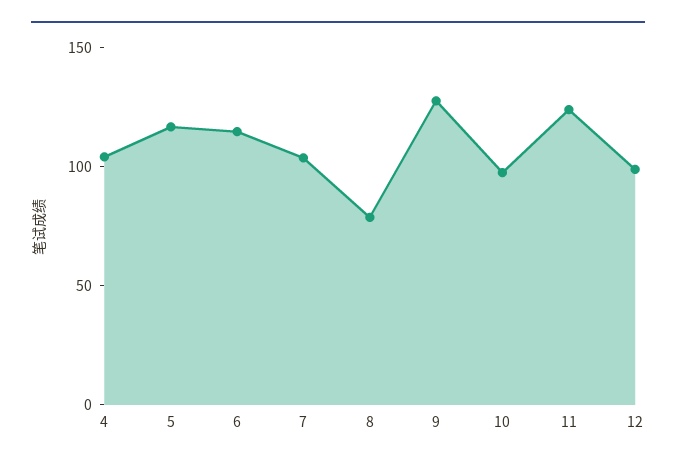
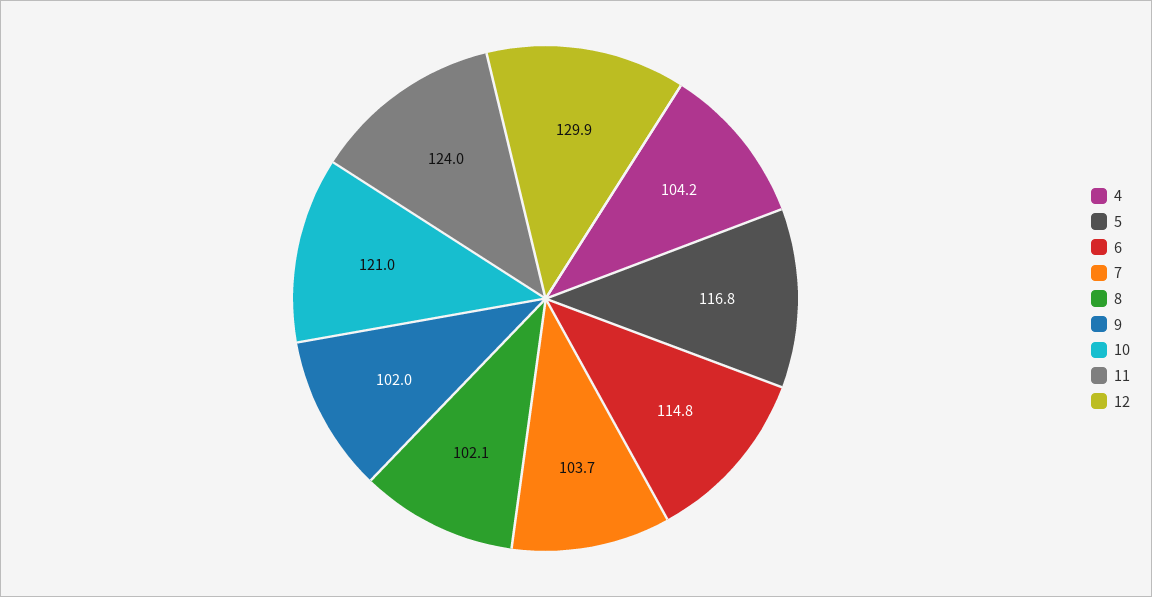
8: 80 -> 102.1
9: 130 -> 102
10: 100 -> 121
12: 100 -> 129.9

